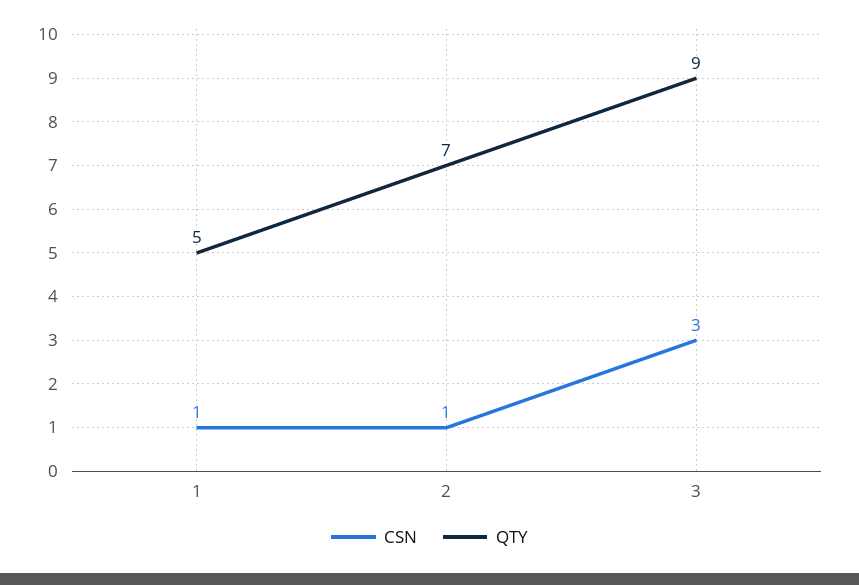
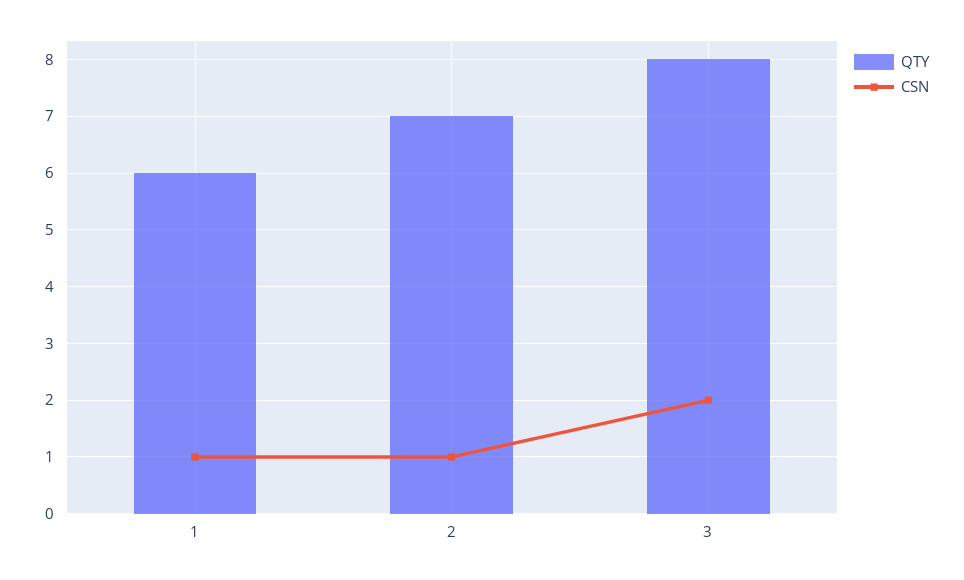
QTY, 1: 5 -> 6
CSN, 3: 3 -> 2
QTY, 3: 9 -> 8

